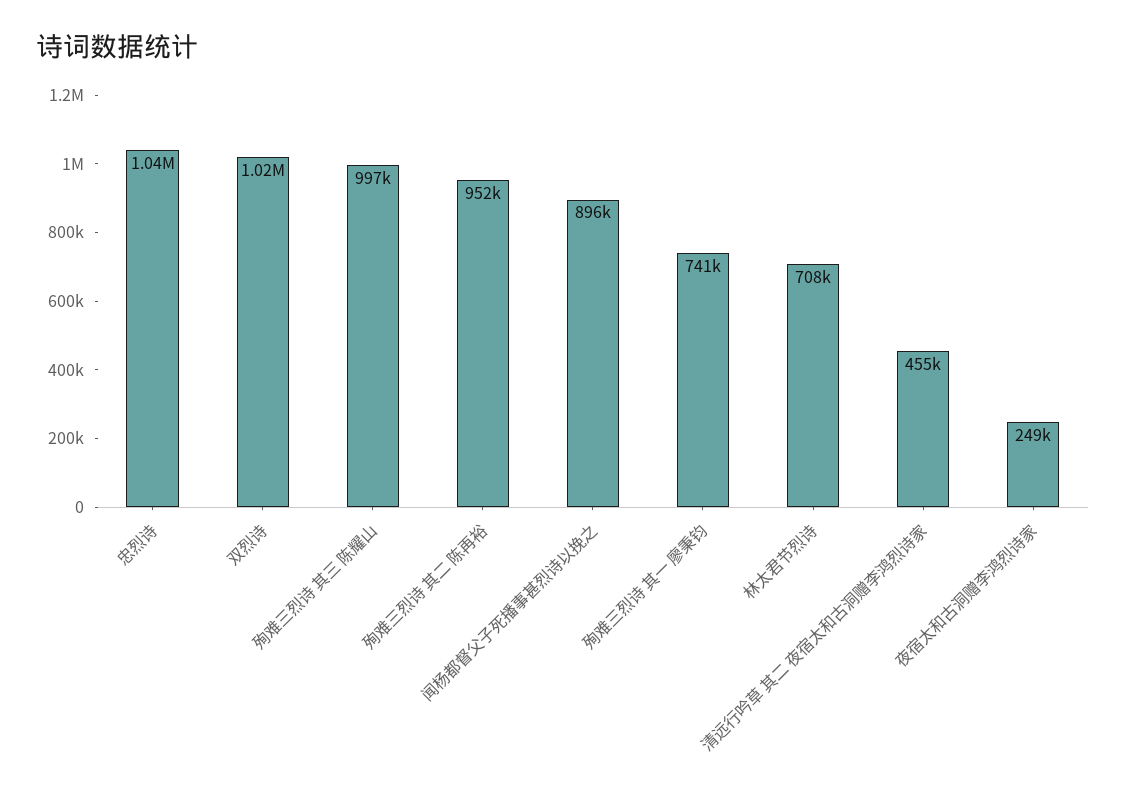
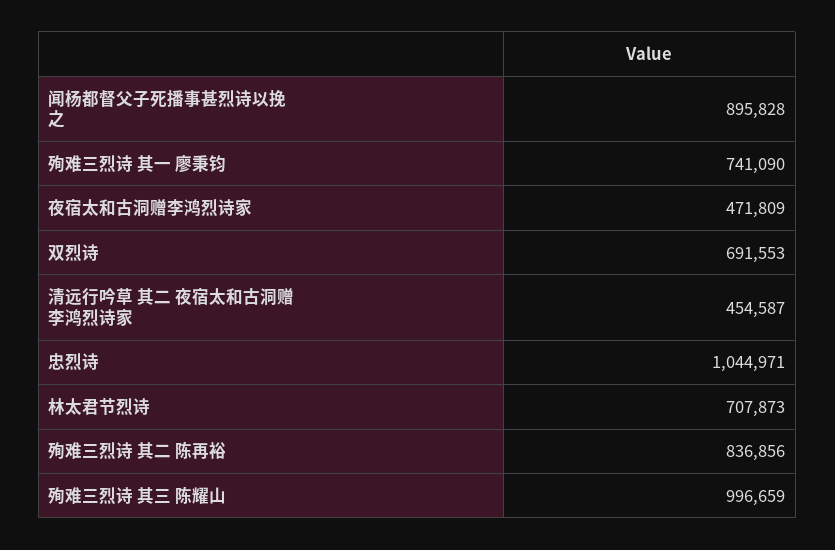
双烈诗: 1020000 -> 691553
殉难三烈诗 其二 陈再裕: 952000 -> 836856
夜宿太和古洞赠李鸿烈诗家: 249000 -> 471809

